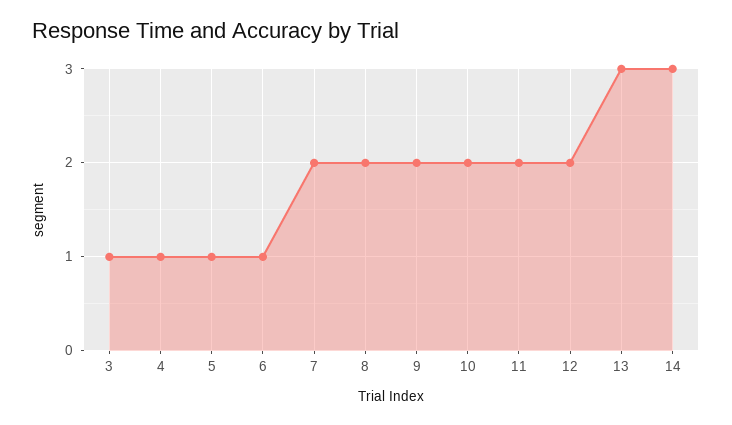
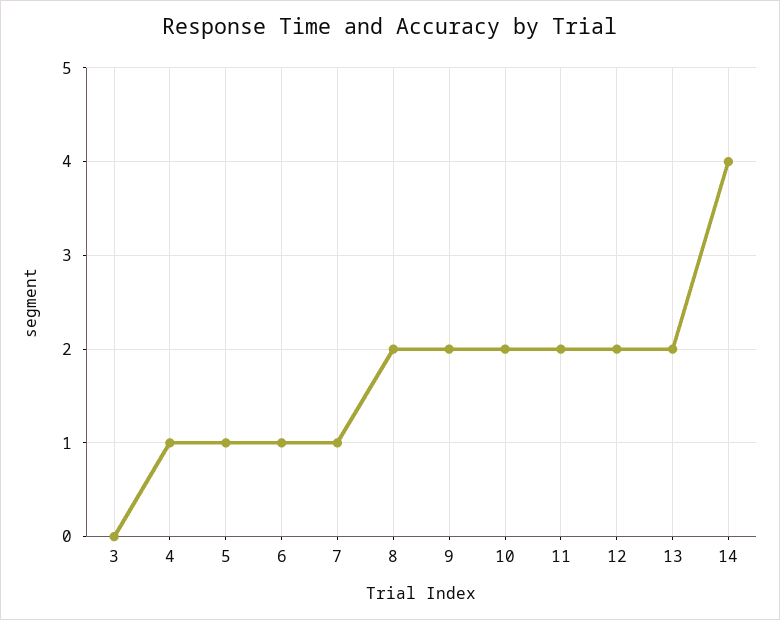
3: 1 -> 0
7: 2 -> 1
13: 3 -> 2
14: 3 -> 4

